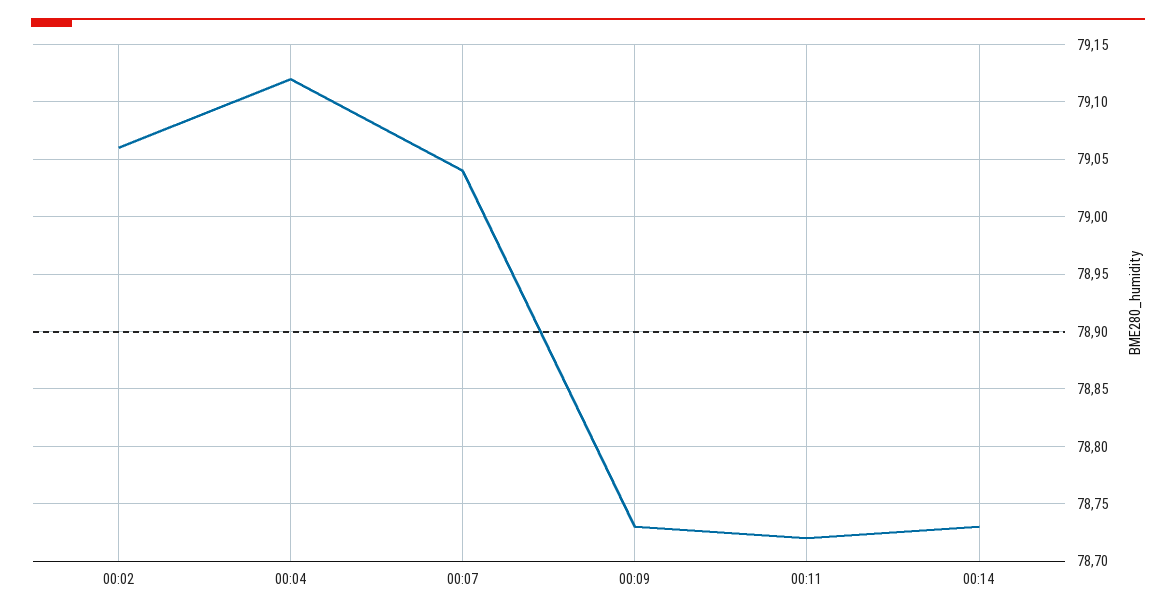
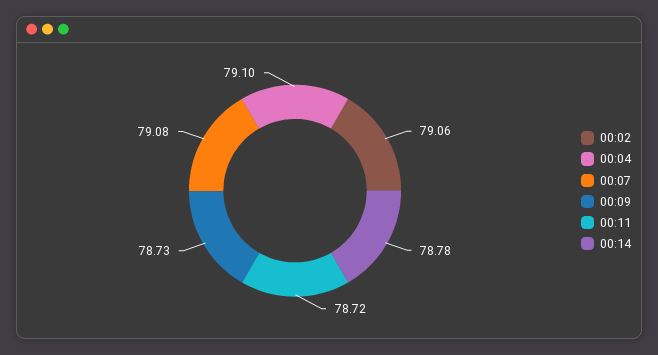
00:04: 79.12 -> 79.1
00:07: 79.04 -> 79.08
00:14: 78.73 -> 78.78

